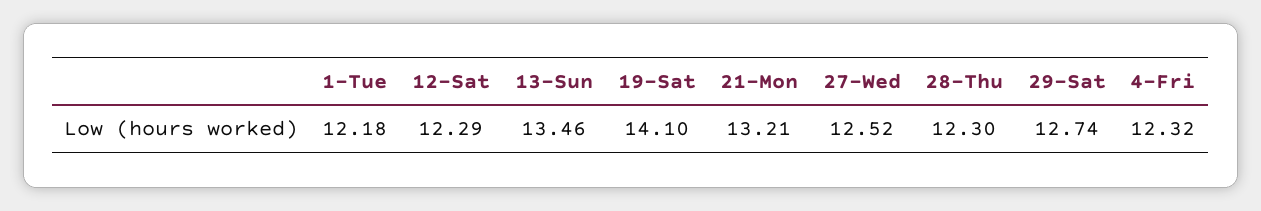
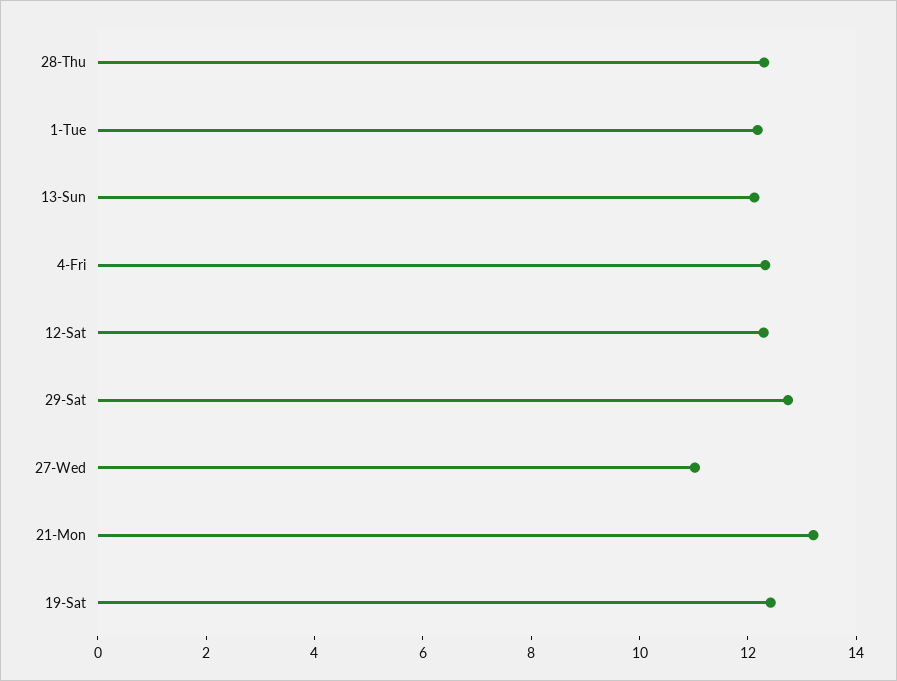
13-Sun: 13.46 -> 12
19-Sat: 14.1 -> 12.5
27-Wed: 12.52 -> 11

